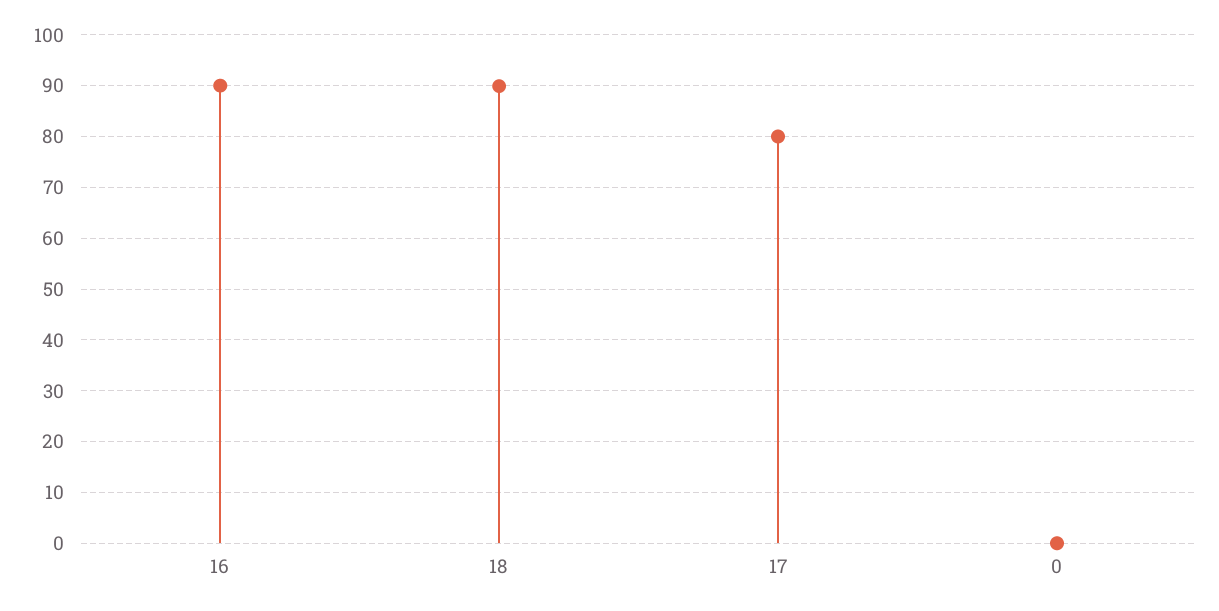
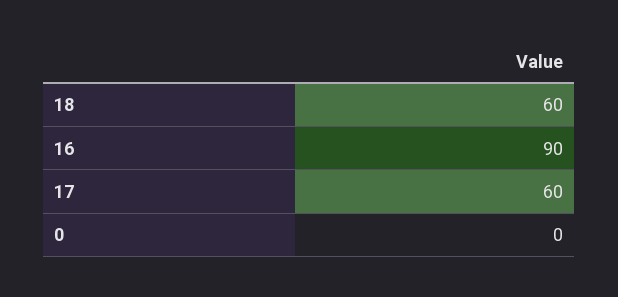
18: 90 -> 60
17: 80 -> 60

